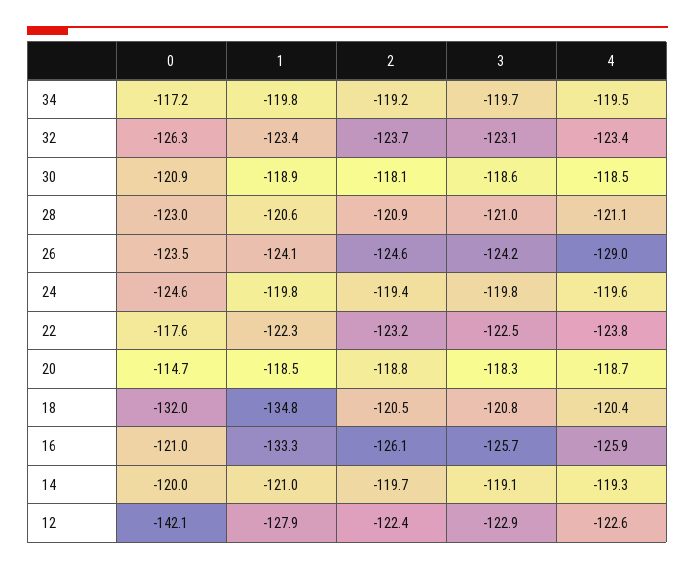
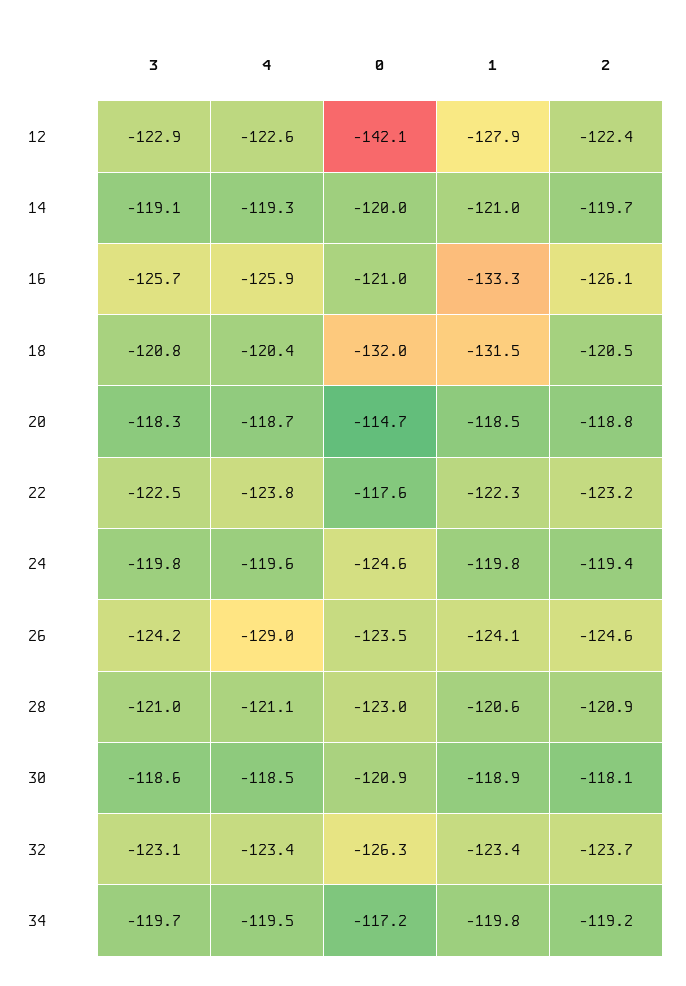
1, 18: -134.8 -> -131.5

